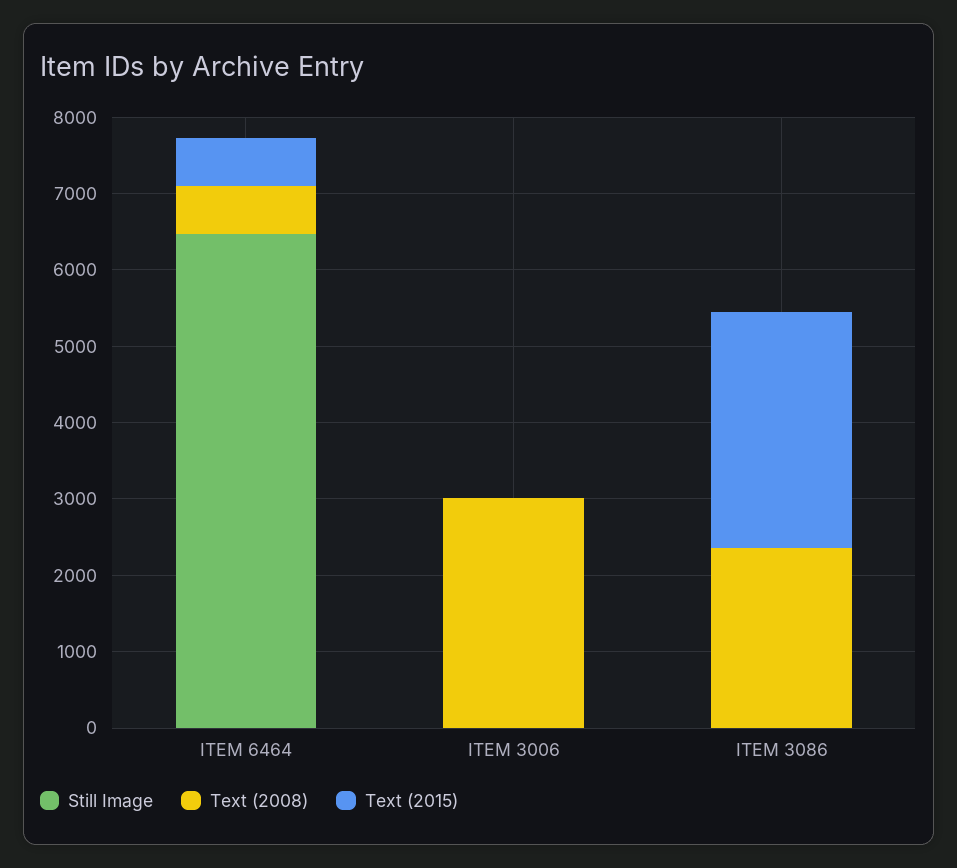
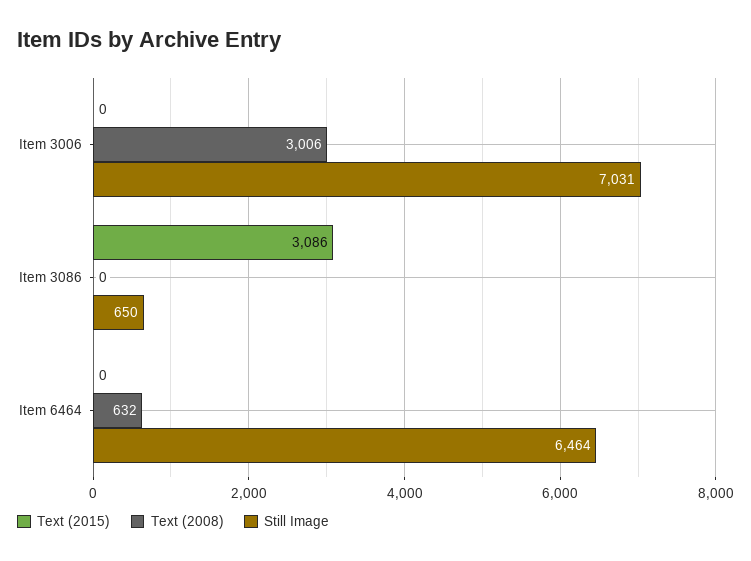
Text (2015), ITEM 6464: 600 -> 0
Still Image, ITEM 3006: 0 -> 7031
Still Image, ITEM 3086: 0 -> 650
Text (2008), ITEM 3086: 2400 -> 0

